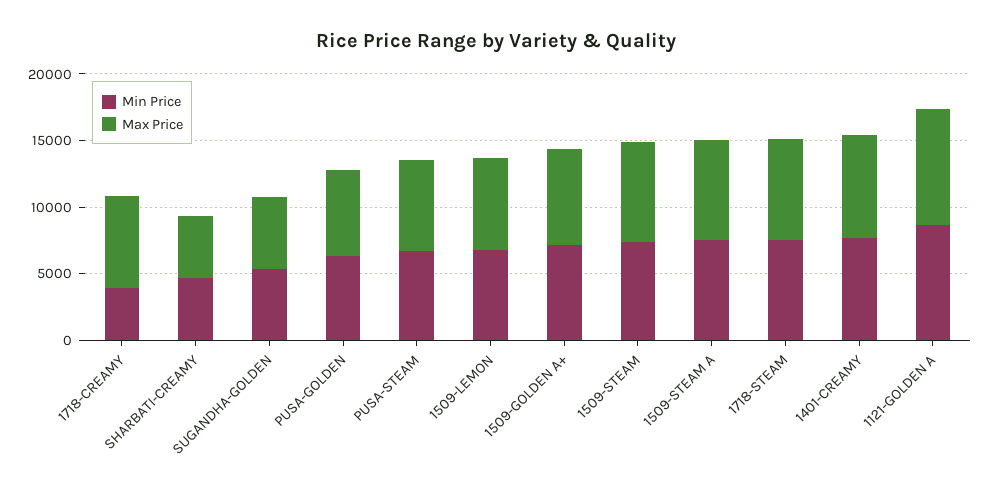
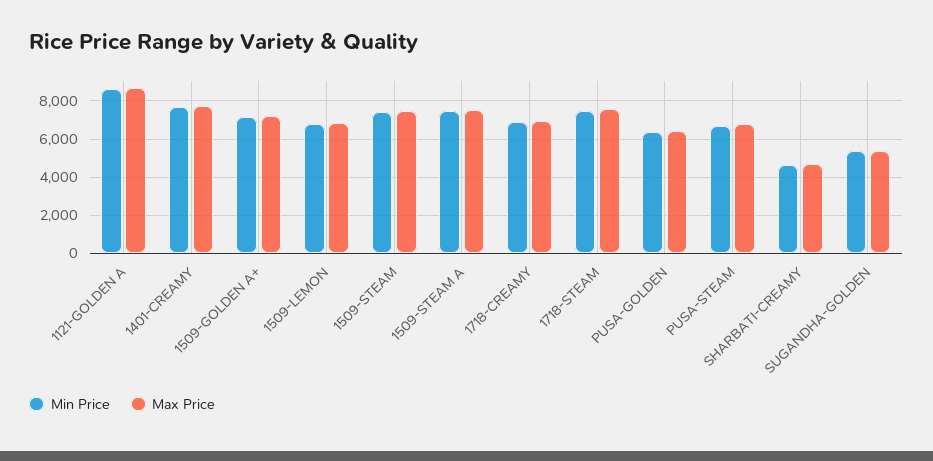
Min Price, 1718-CREAMY: 4000 -> 7000

